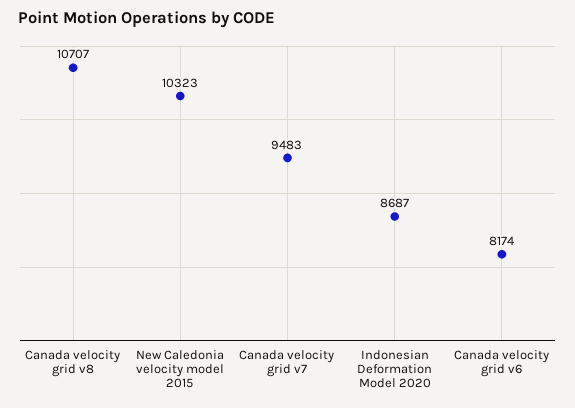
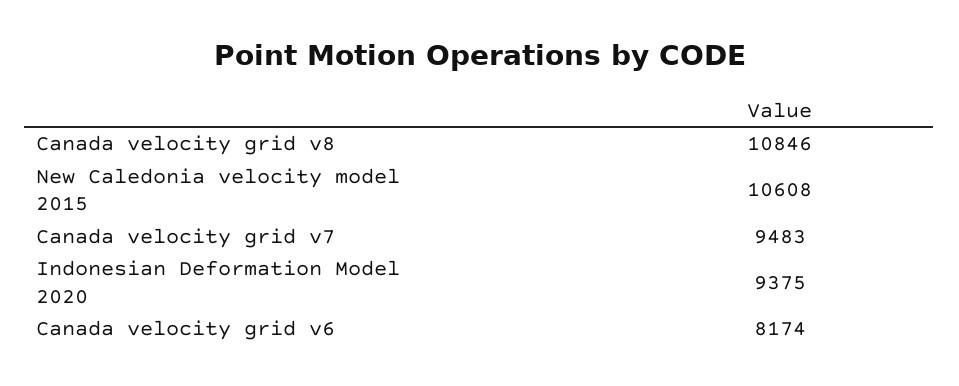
Canada velocity grid v8: 10707 -> 10846
New Caledonia velocity model 2015: 10323 -> 10608
Indonesian Deformation Model 2020: 8687 -> 9375

